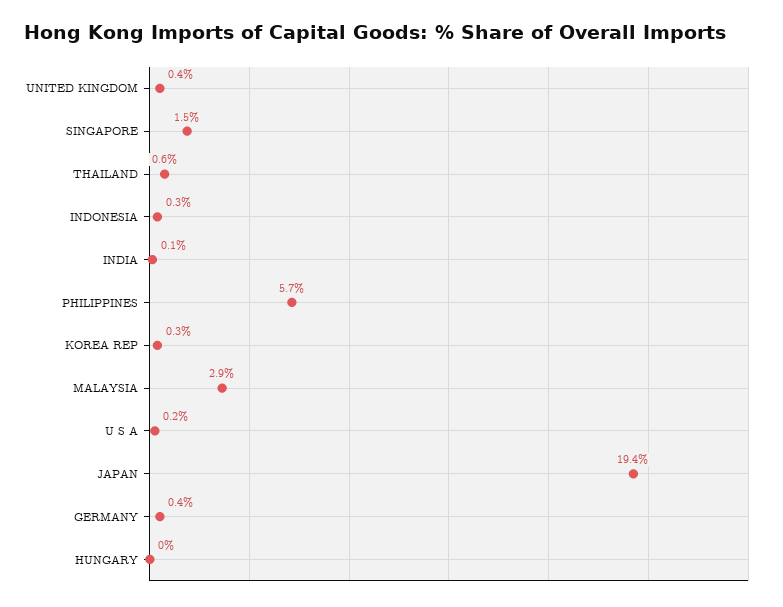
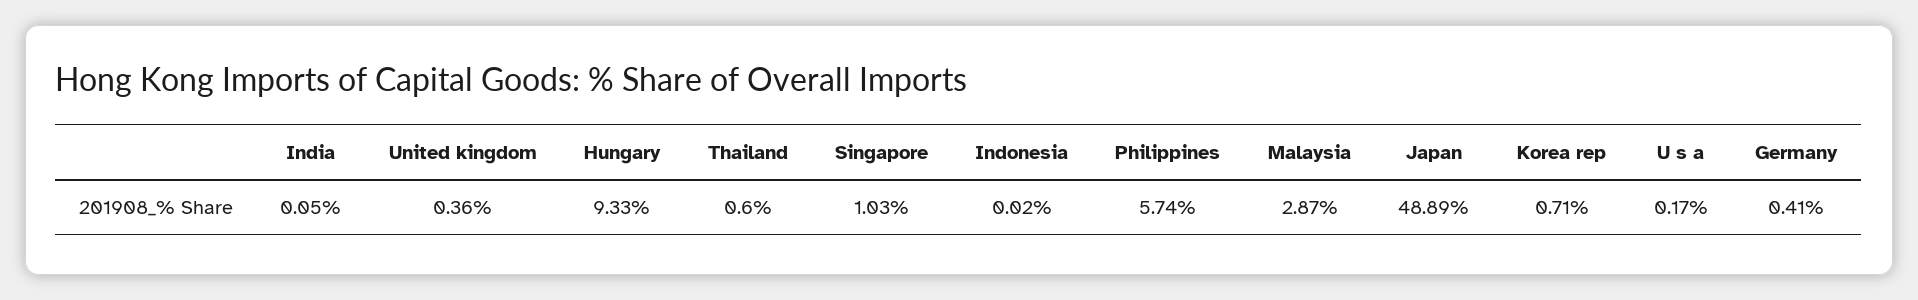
SINGAPORE: 1.5 -> 1.03
INDONESIA: 0.3 -> 0.02
KOREA REP: 0.3 -> 0.71
JAPAN: 19.4 -> 48.89
HUNGARY: 0 -> 9.33

